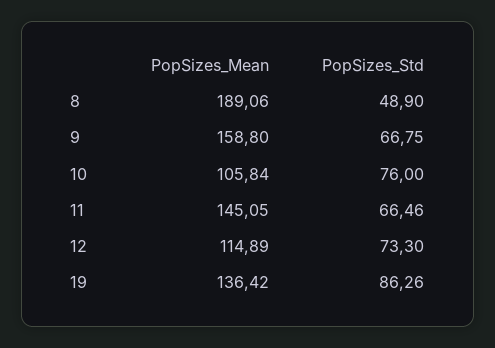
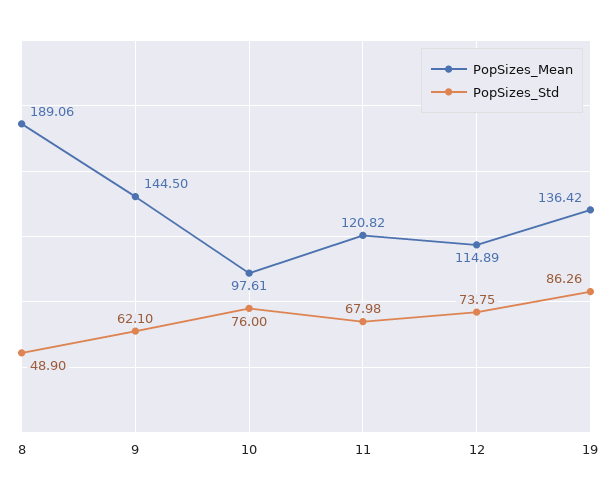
PopSizes_Mean, 9: 158.8 -> 144.5
PopSizes_Std, 9: 66.75 -> 62.1
PopSizes_Mean, 10: 105.84 -> 97.61
PopSizes_Mean, 11: 145.05 -> 120.82
PopSizes_Std, 11: 66.46 -> 67.98
PopSizes_Std, 12: 73.3 -> 73.75

